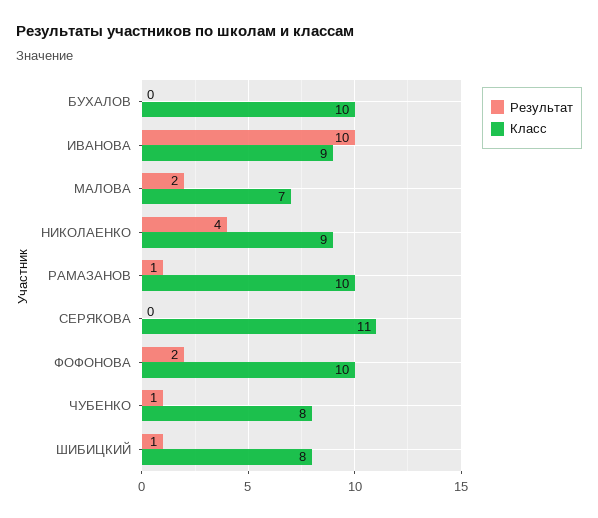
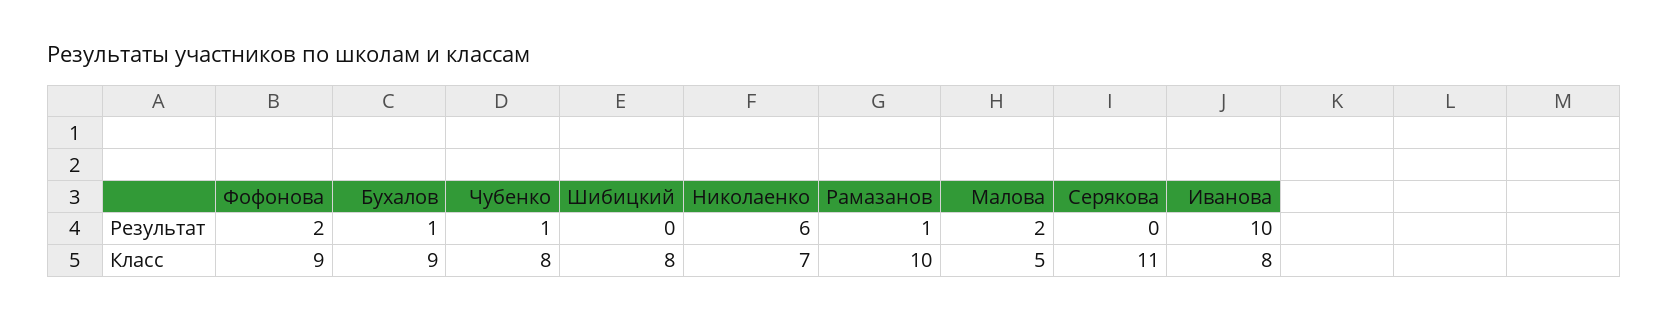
Результат, БУХАЛОВ: 0 -> 1
Класс, БУХАЛОВ: 10 -> 9
Класс, ИВАНОВА: 9 -> 8
Класс, МАЛОВА: 7 -> 5
Результат, НИКОЛАЕНКО: 4 -> 6
Класс, НИКОЛАЕНКО: 9 -> 7
Класс, ФОФОНОВА: 10 -> 9
Результат, ШИБИЦКИЙ: 1 -> 0

